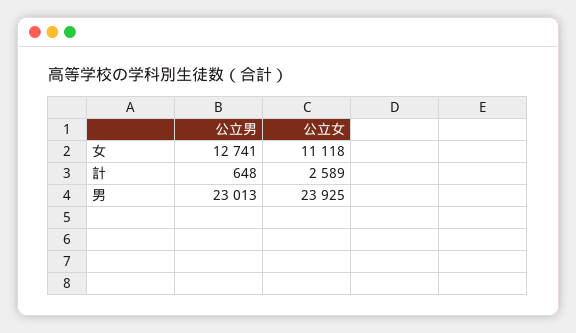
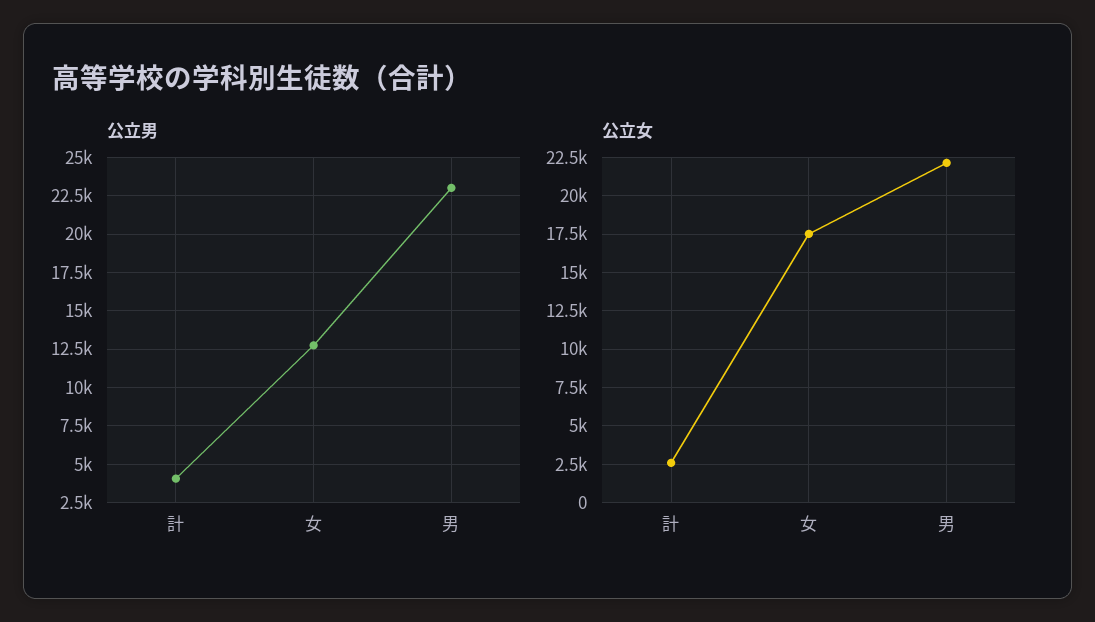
公立女, 女: 11118 -> 17500
公立男, 計: 648 -> 4000
公立女, 男: 23925 -> 22000

